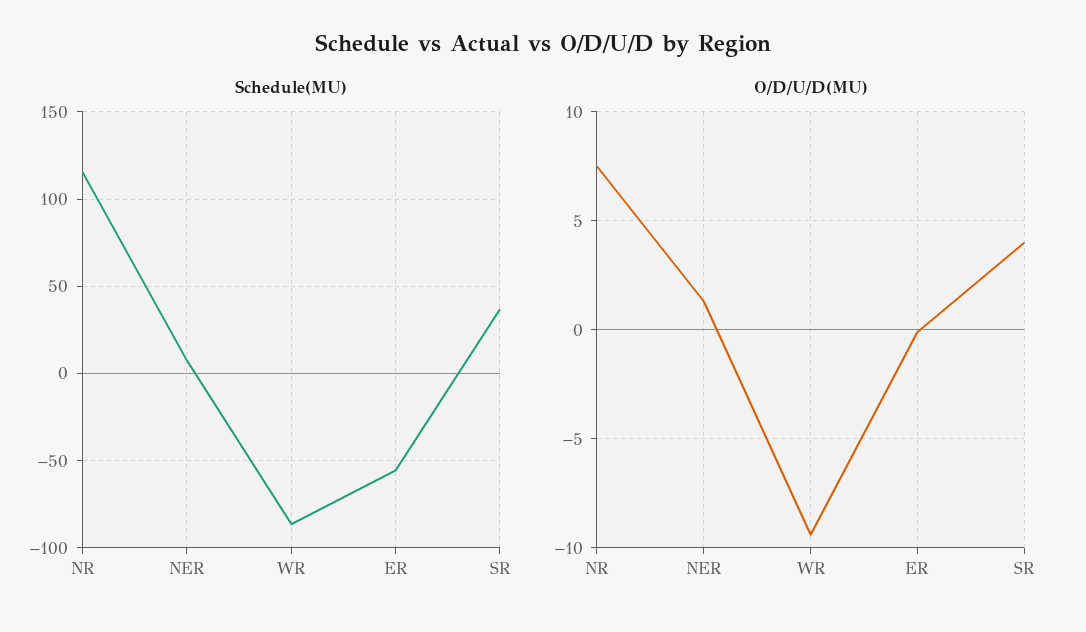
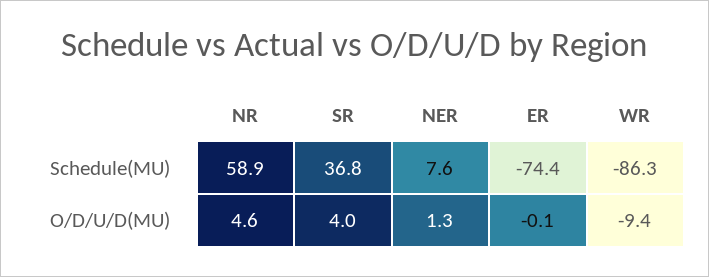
Schedule(MU), NR: 115 -> 58.9
Schedule(MU), ER: -55 -> -74.4
O/D/U/D(MU), NR: 7.5 -> 4.6

